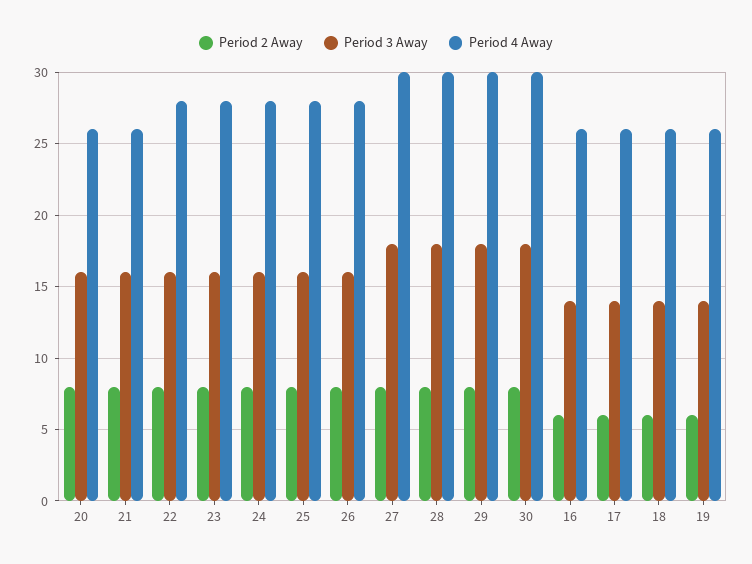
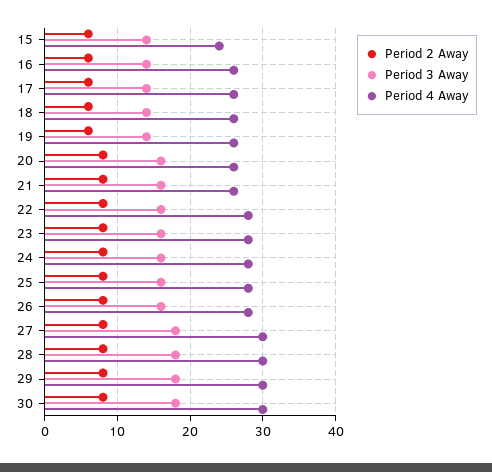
Period 2 Away, 15: none -> 6
Period 3 Away, 15: none -> 14
Period 4 Away, 15: none -> 24

